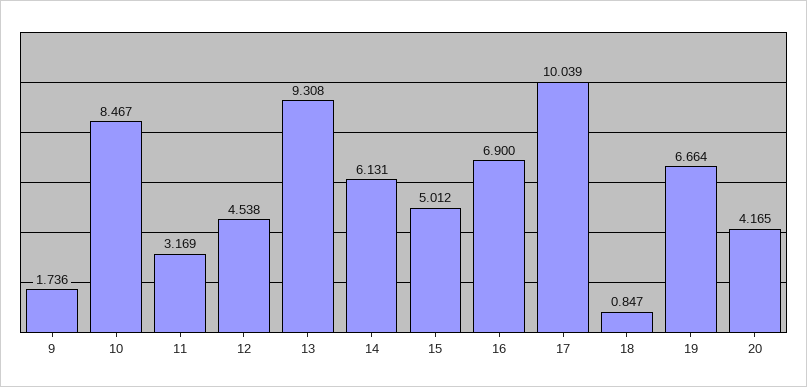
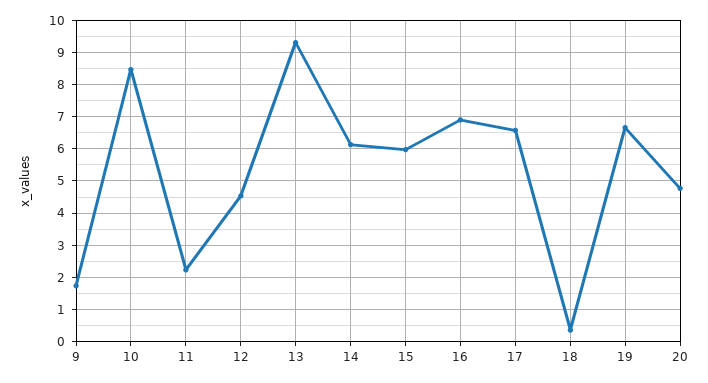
11: 3.169 -> 2.2
15: 5.012 -> 6
17: 10.039 -> 6.6
18: 0.847 -> 0.4
20: 4.165 -> 4.8

